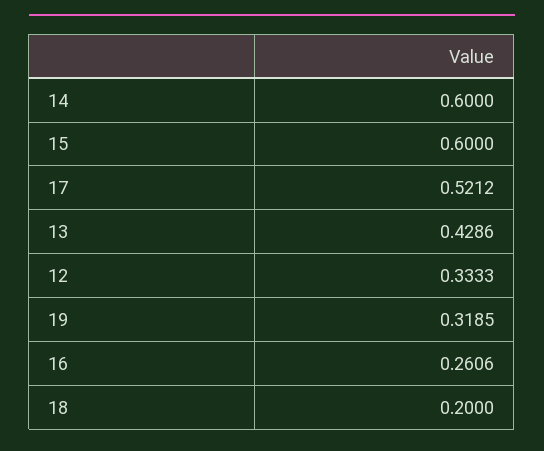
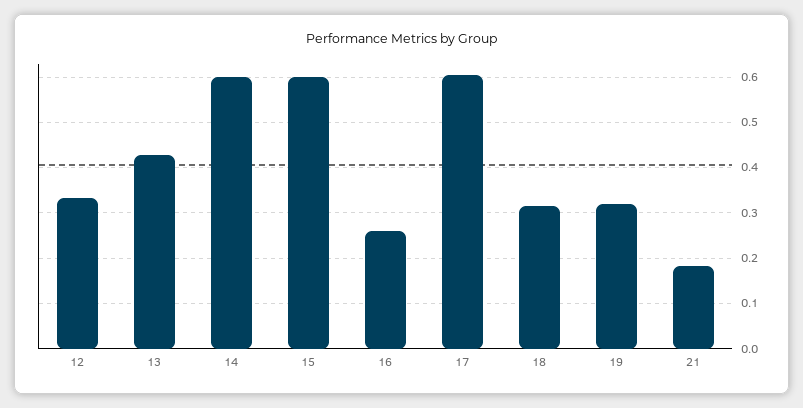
17: 0.5212 -> 0.6
18: 0.2 -> 0.32
21: none -> 0.18

